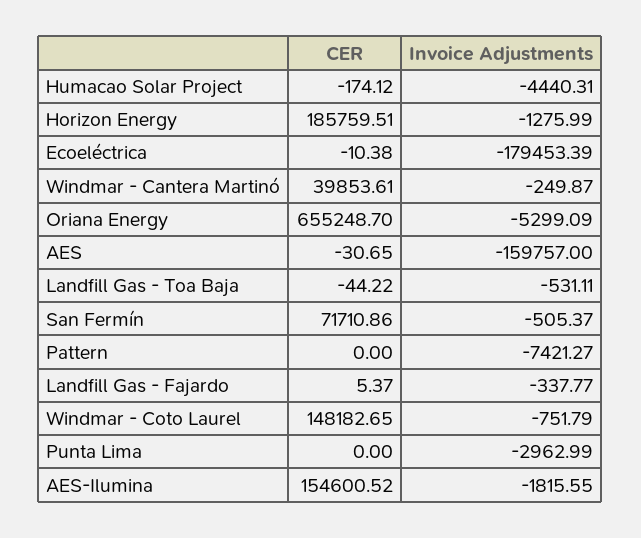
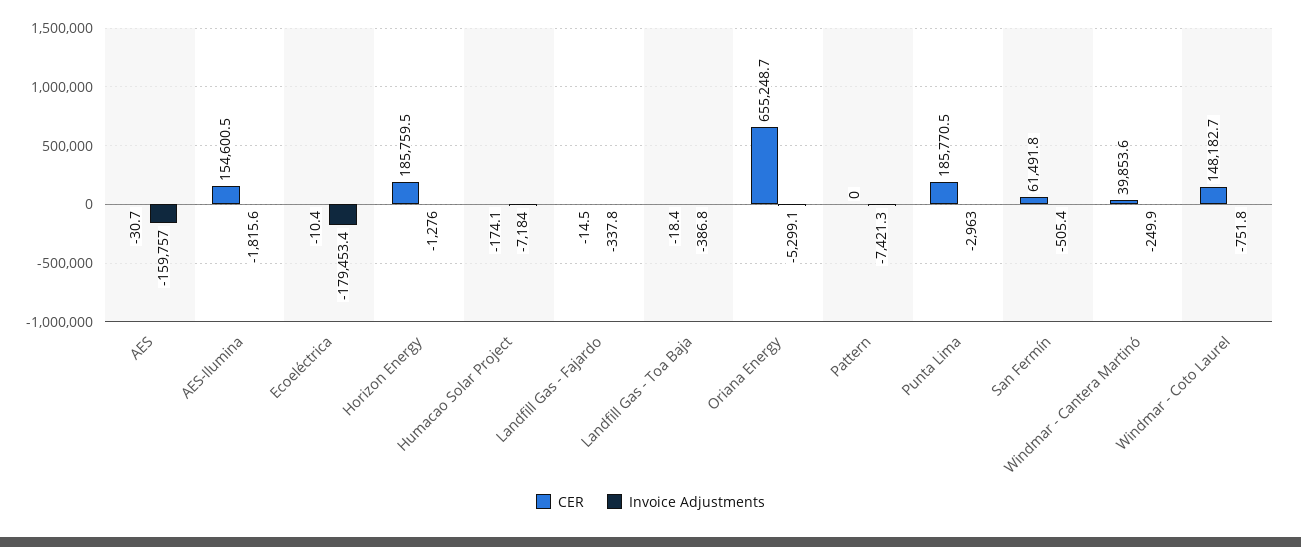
Invoice Adjustments, Humacao Solar Project: -4440.31 -> -7184
CER, Landfill Gas - Toa Baja: -44.22 -> -18.4
Invoice Adjustments, Landfill Gas - Toa Baja: -531.11 -> -386.8
CER, San Fermín: 71710.86 -> 61491.8
CER, Landfill Gas - Fajardo: 5.37 -> -14.5
CER, Punta Lima: 0 -> 185770.5

